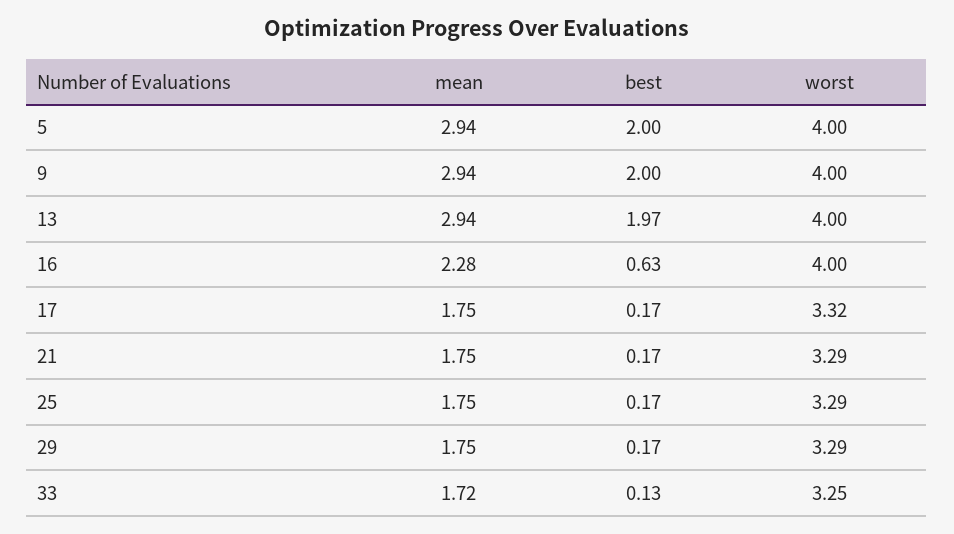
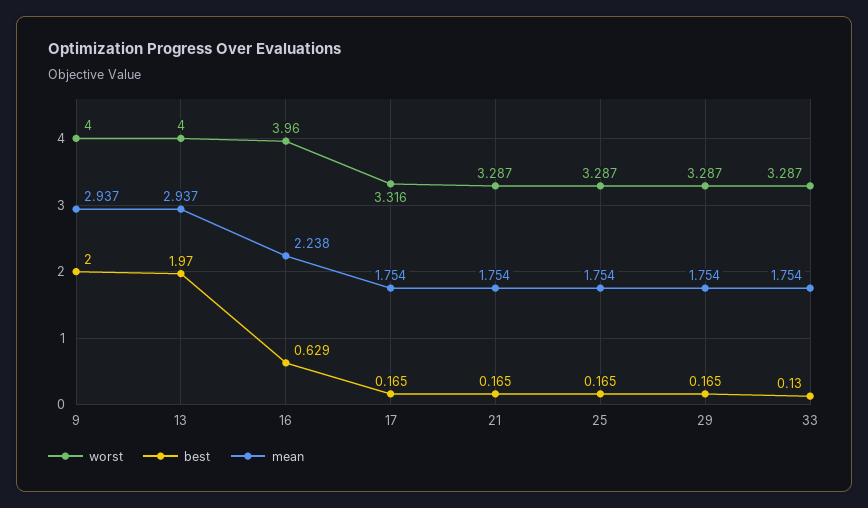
mean, 5: 2.94 -> none
best, 5: 2 -> none
worst, 5: 4 -> none
mean, 16: 2.28 -> 2.238
worst, 16: 4 -> 3.96
mean, 33: 1.72 -> 1.754
worst, 33: 3.25 -> 3.287

